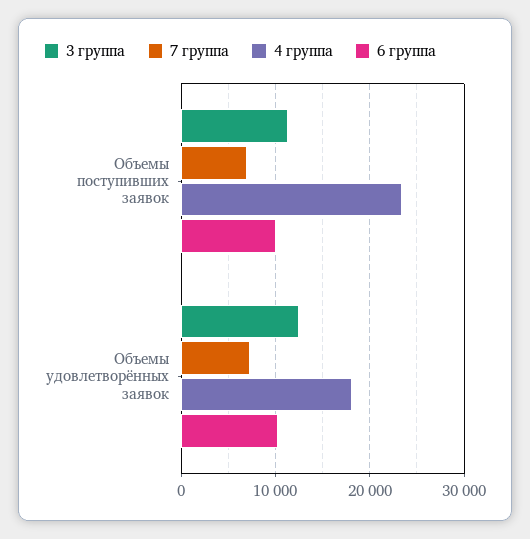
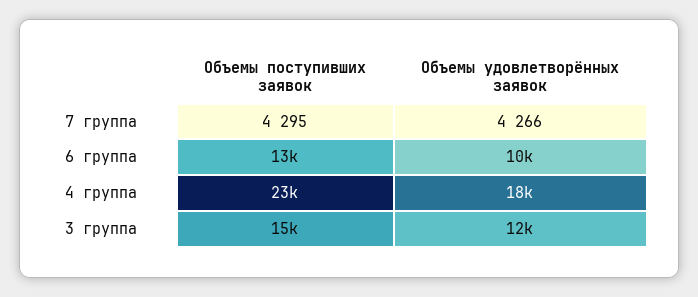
3 группа, Объемы поступивших заявок: 11000 -> 15000
7 группа, Объемы поступивших заявок: 7000 -> 4295
6 группа, Объемы поступивших заявок: 10000 -> 13000
7 группа, Объемы удовлетворённых заявок: 7000 -> 4266

